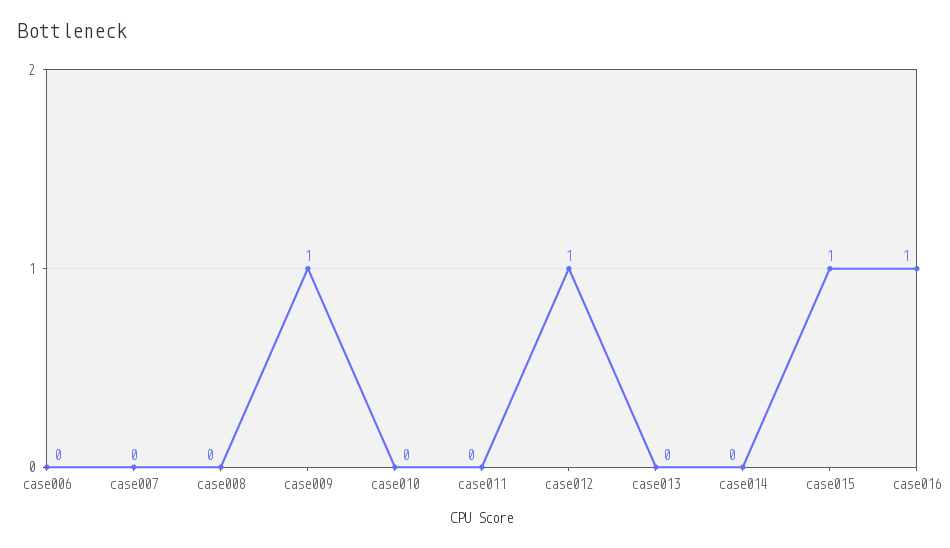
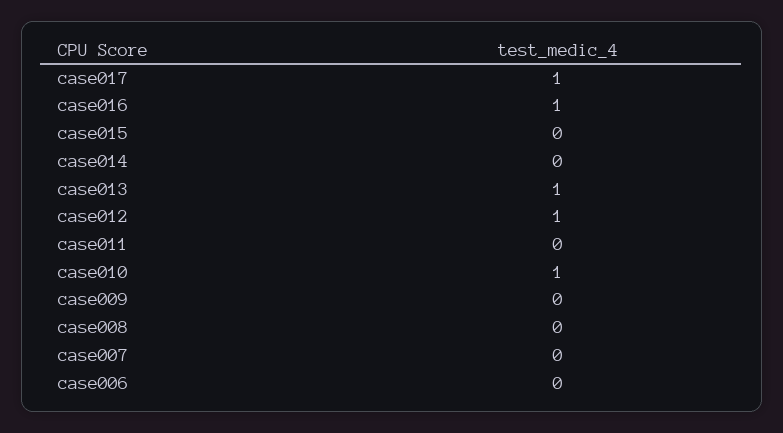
case009: 1 -> 0
case010: 0 -> 1
case013: 0 -> 1
case015: 1 -> 0
case017: none -> 1

